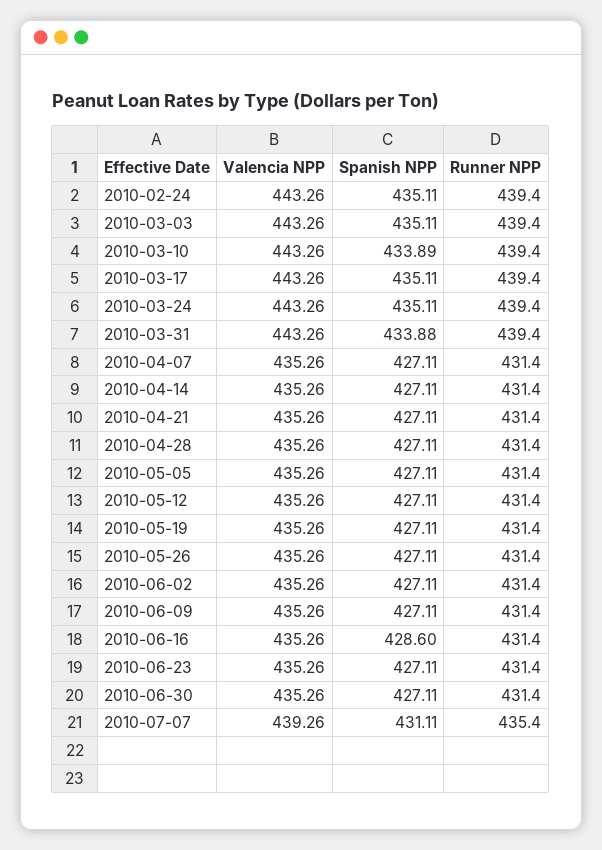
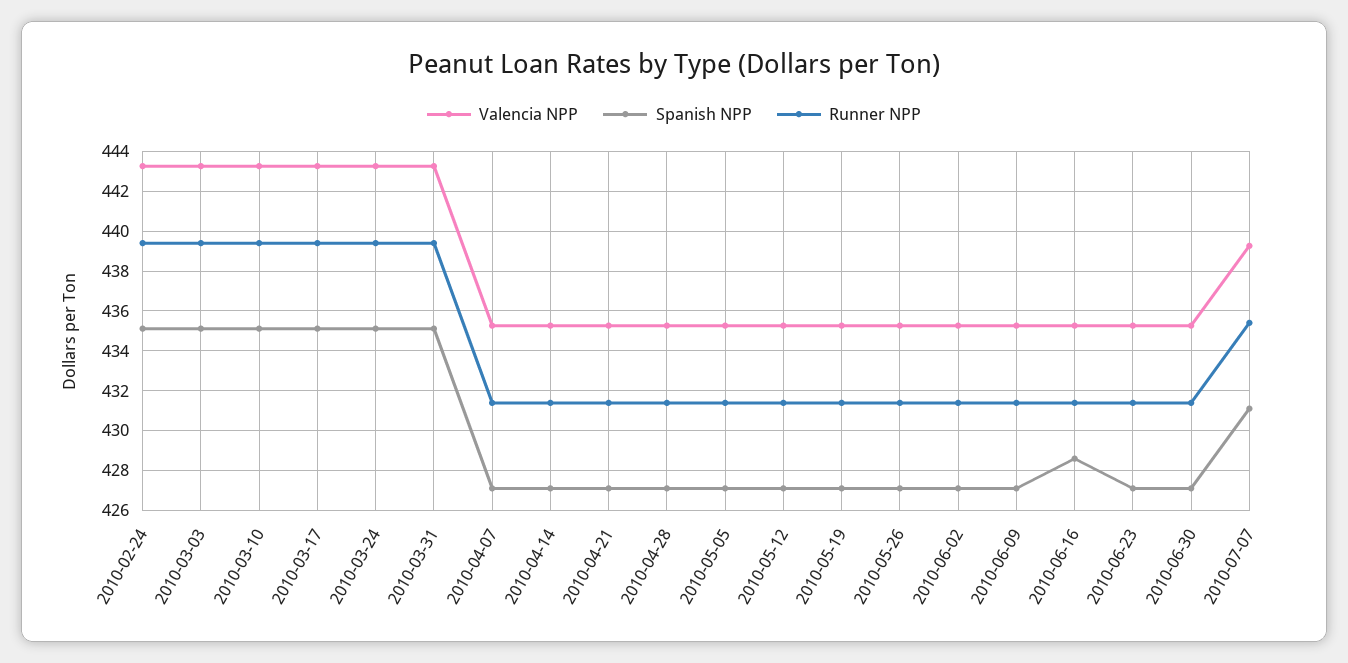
Spanish NPP, 2010-03-10: 433.89 -> 435
Spanish NPP, 2010-03-31: 433.88 -> 435

